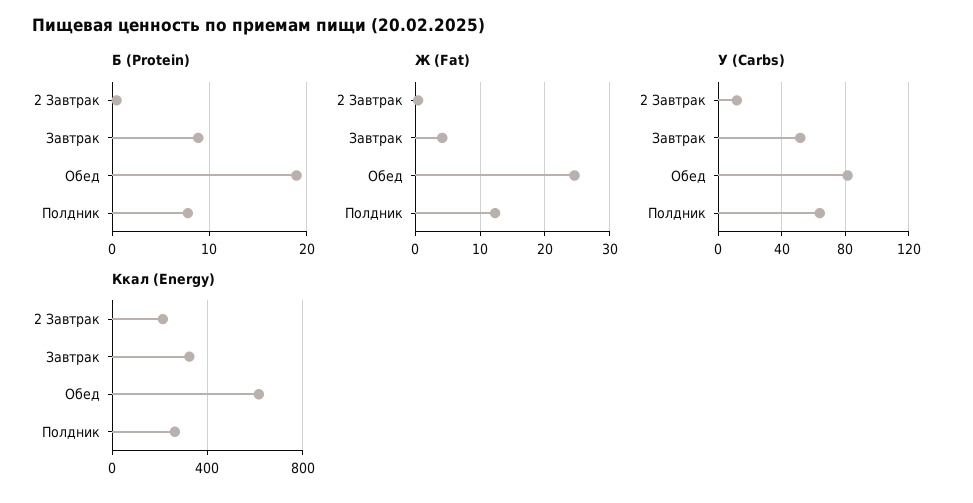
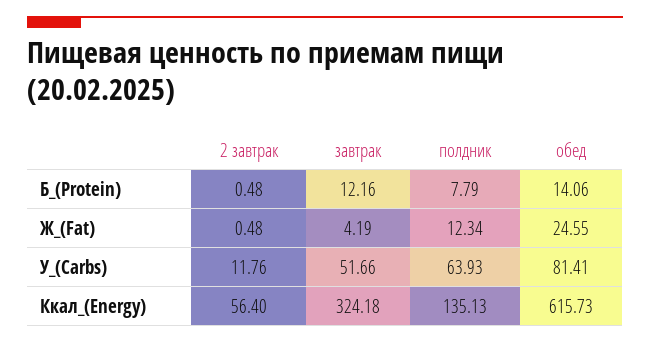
Б (Protein), Завтрак: 9 -> 12.16
Б (Protein), Обед: 19 -> 14.06
Ккал (Energy), 2 Завтрак: 200 -> 56.4
Ккал (Energy), Полдник: 250 -> 135.13

